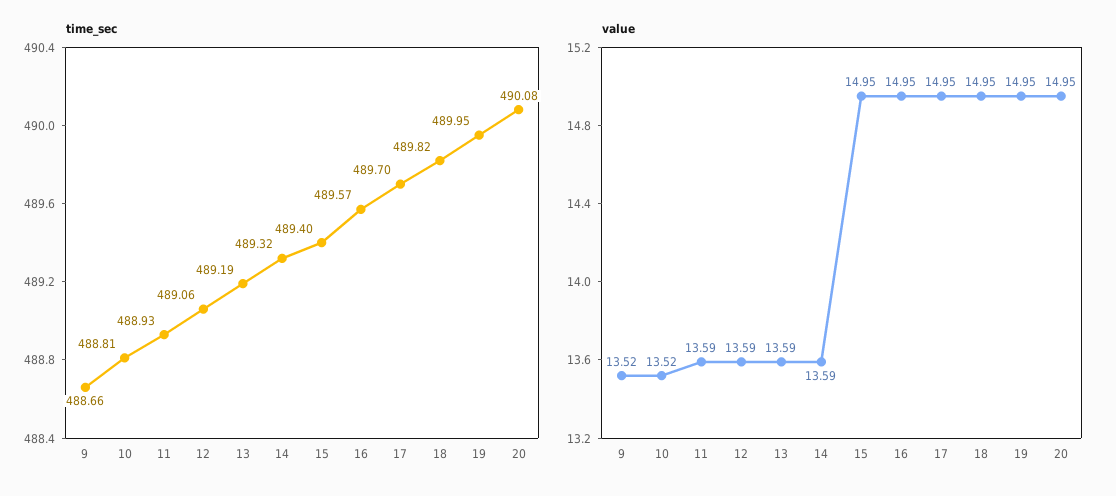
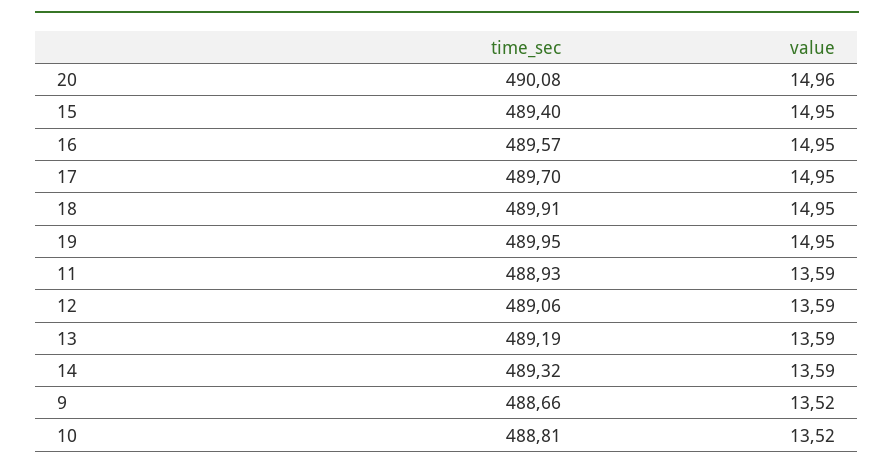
time_sec, 18: 489.82 -> 489.91
value, 20: 14.95 -> 14.96

